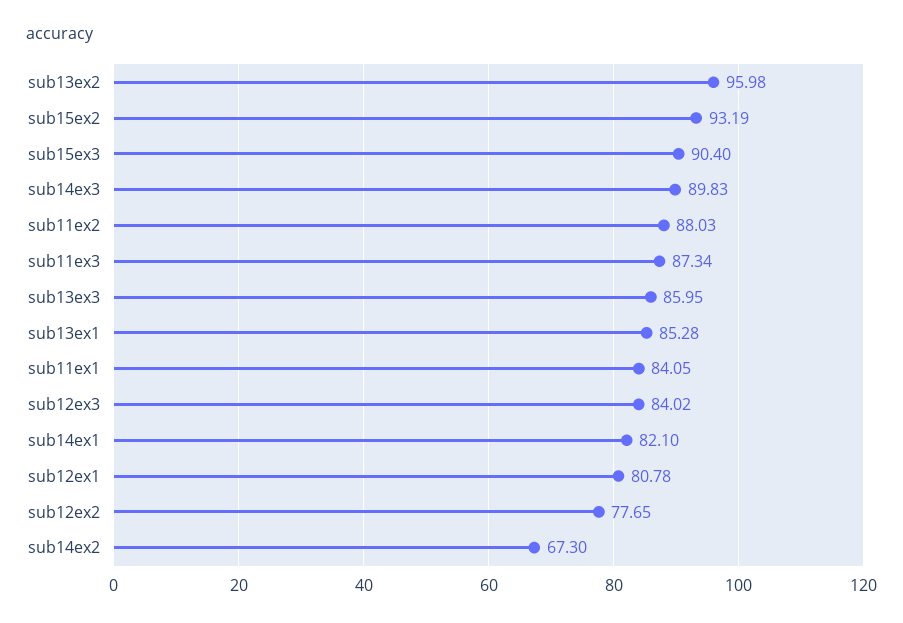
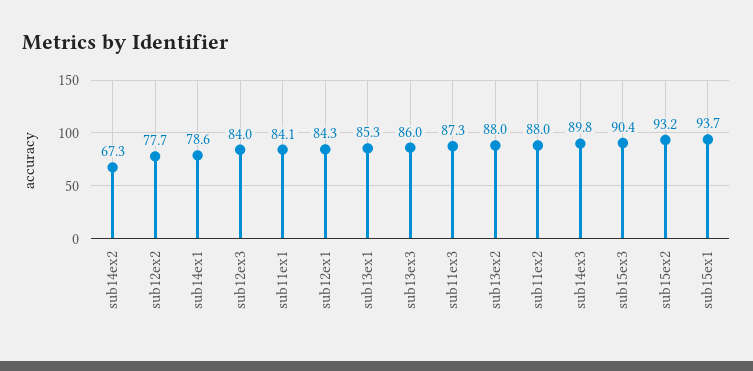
sub13ex2: 95.98 -> 88
sub14ex1: 82.1 -> 78.6
sub12ex1: 80.78 -> 84.3
sub15ex1: none -> 93.7

